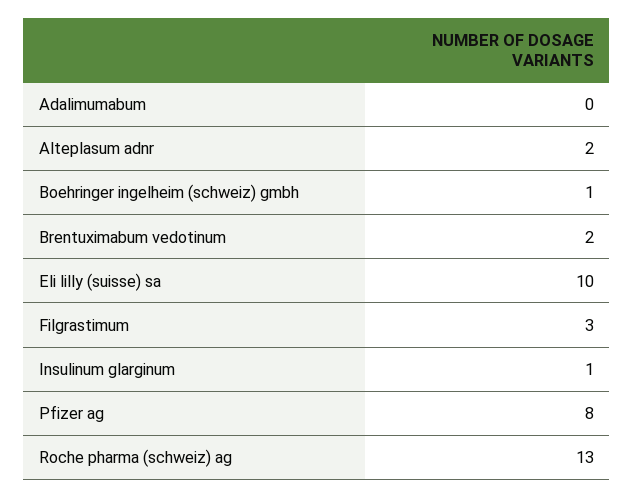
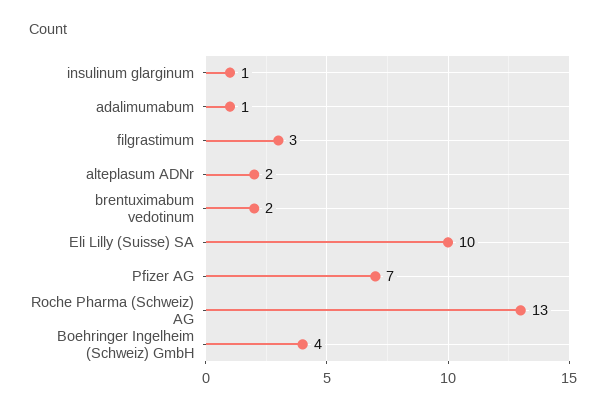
Adalimumabum: 0 -> 1
Boehringer ingelheim (schweiz) gmbh: 1 -> 4
Pfizer ag: 8 -> 7

